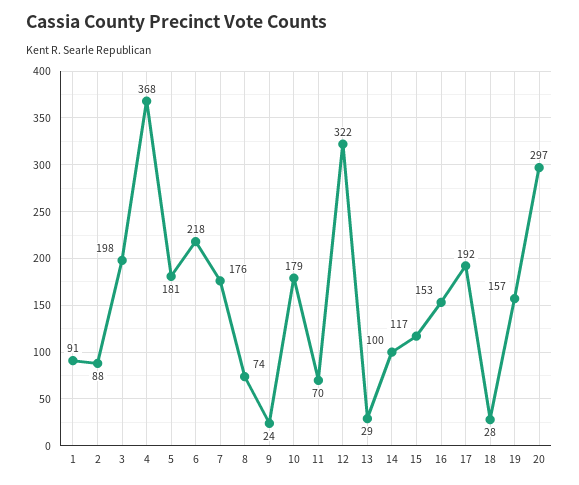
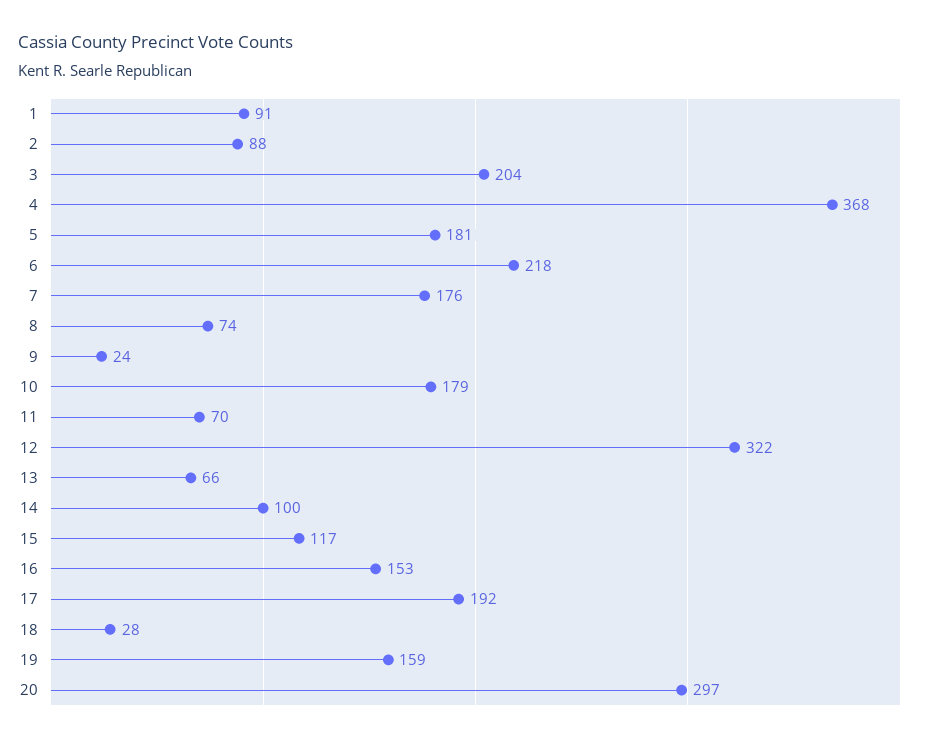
3: 198 -> 204
13: 29 -> 66
19: 157 -> 159

